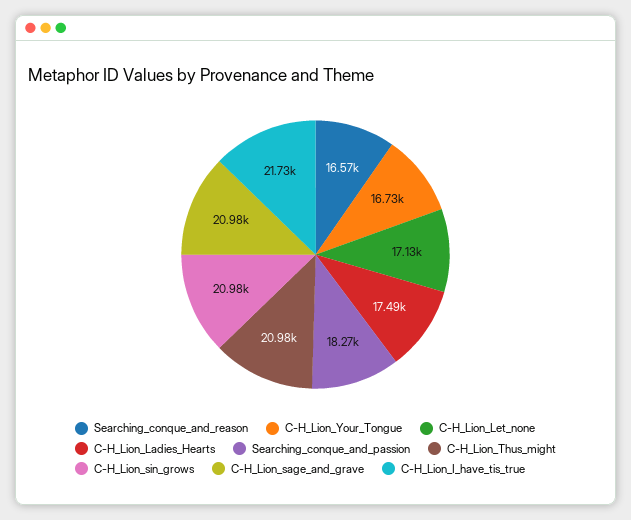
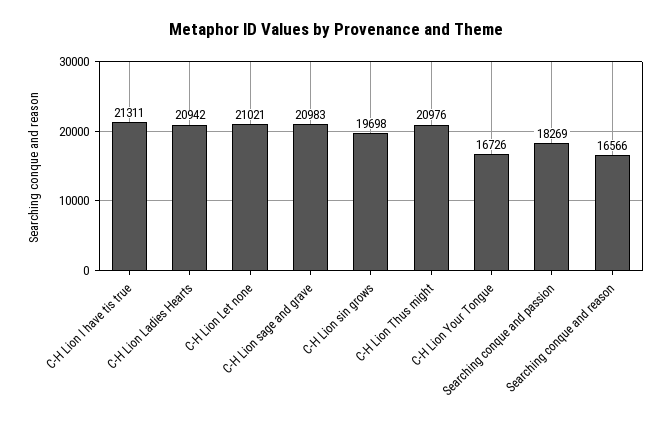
C-H_Lion_Let_none: 17130 -> 21021
C-H_Lion_Ladies_Hearts: 17490 -> 20942
C-H_Lion_sin_grows: 20980 -> 19698
C-H_Lion_I_have_tis_true: 21730 -> 21311

